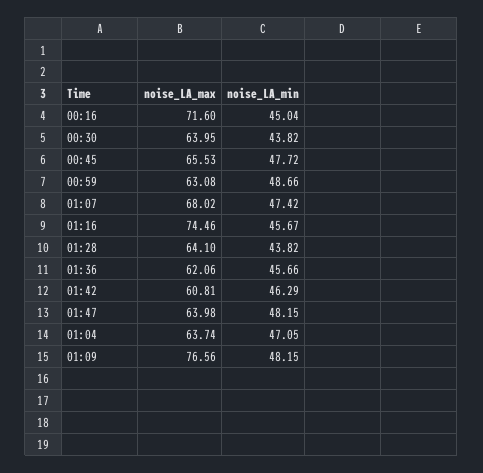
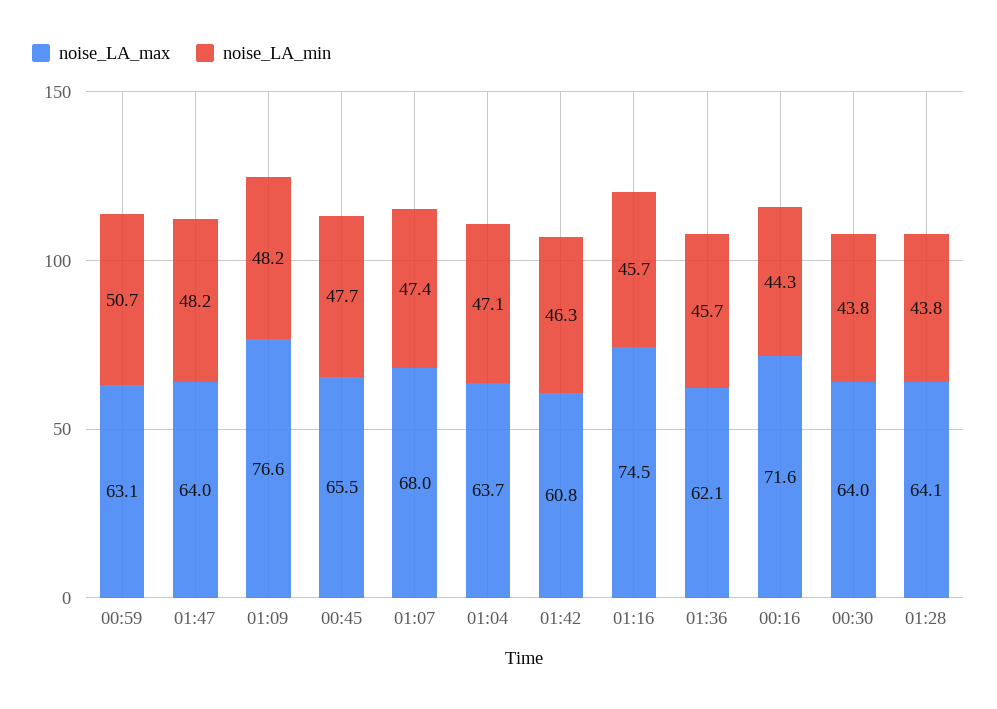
noise_LA_min, 00:16: 45.04 -> 44.3
noise_LA_min, 00:59: 48.66 -> 50.7

